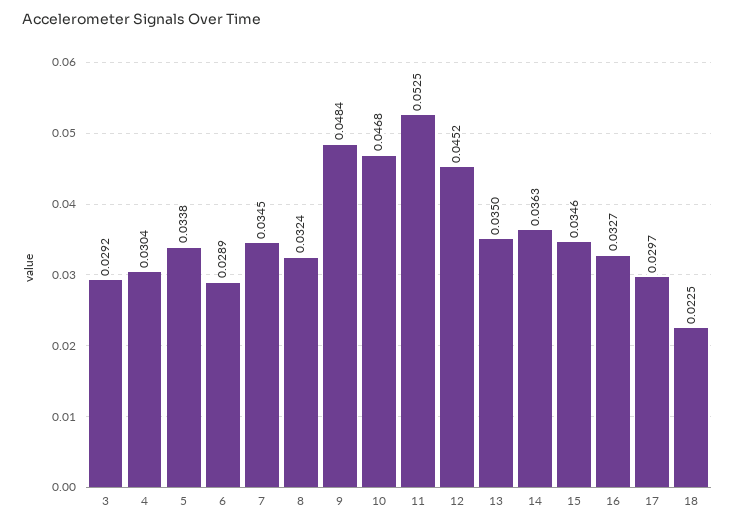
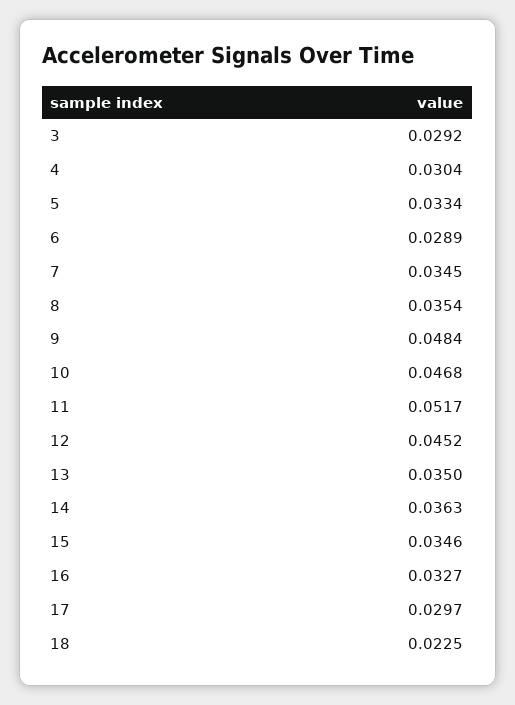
5: 0.0338 -> 0.0334
8: 0.0324 -> 0.0354
11: 0.0525 -> 0.0517

